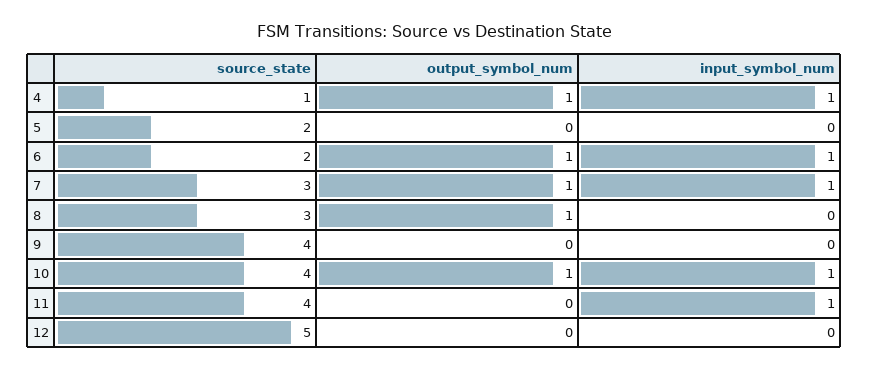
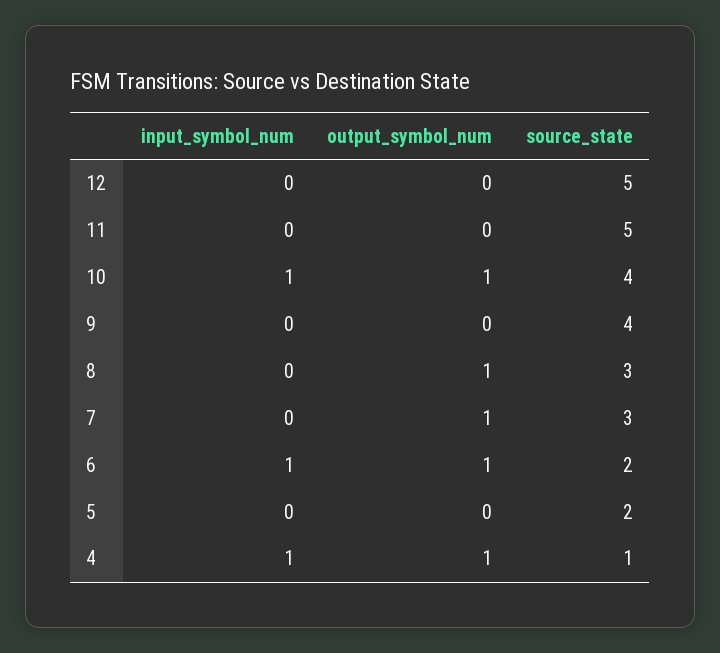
input_symbol_num, 7: 1 -> 0
source_state, 11: 4 -> 5
input_symbol_num, 11: 1 -> 0

